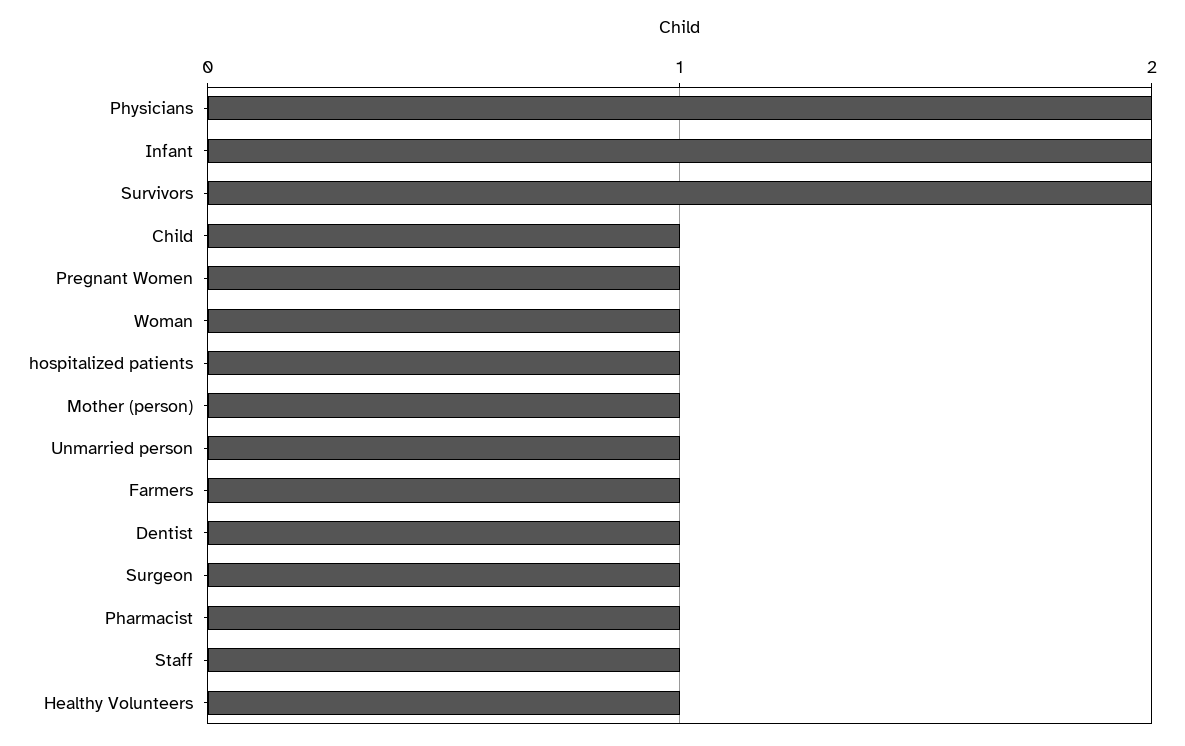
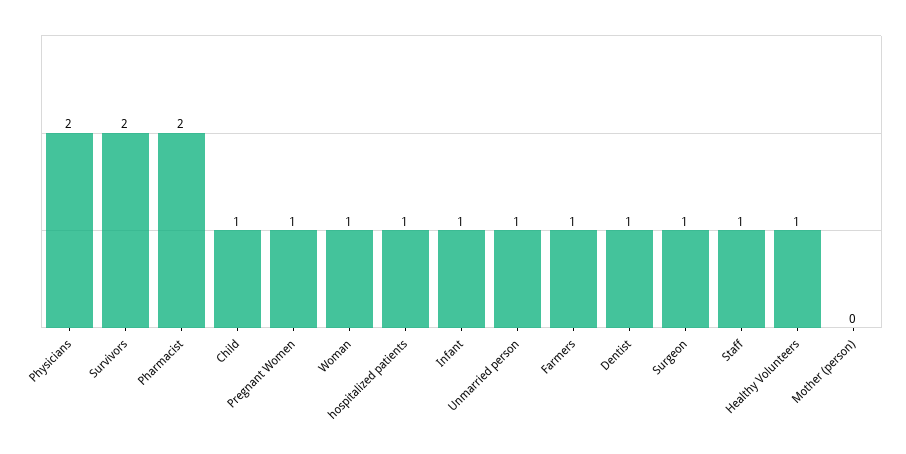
Infant: 2 -> 1
Mother (person): 1 -> 0
Pharmacist: 1 -> 2

